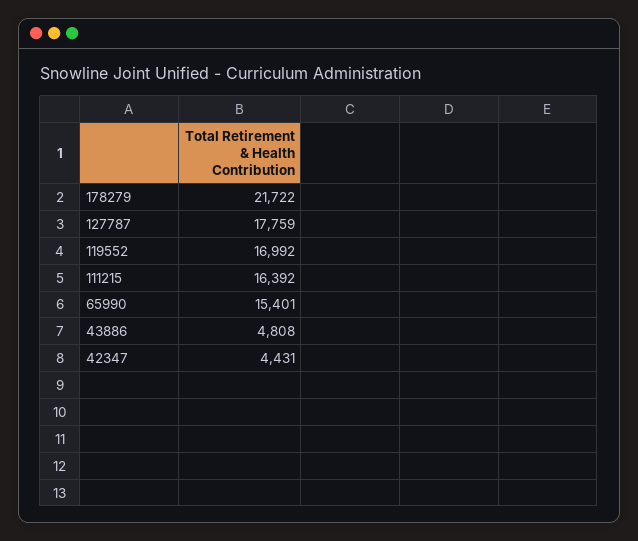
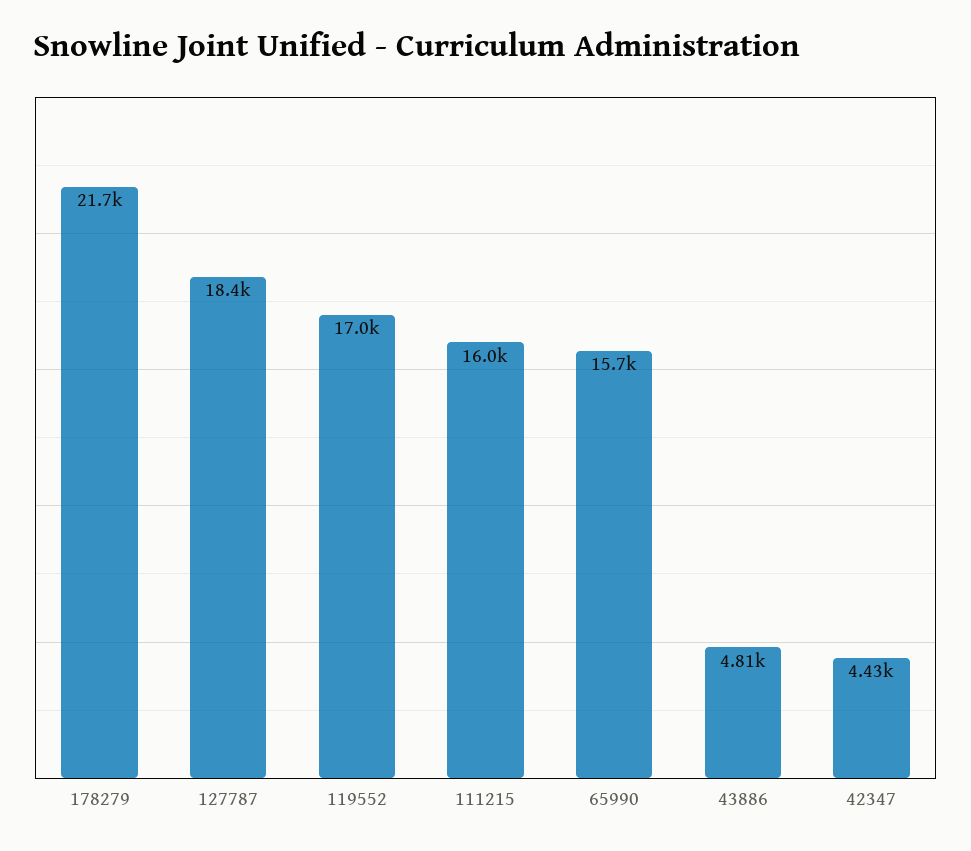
127787: 17759 -> 18400
111215: 16392 -> 16000
65990: 15401 -> 15700

